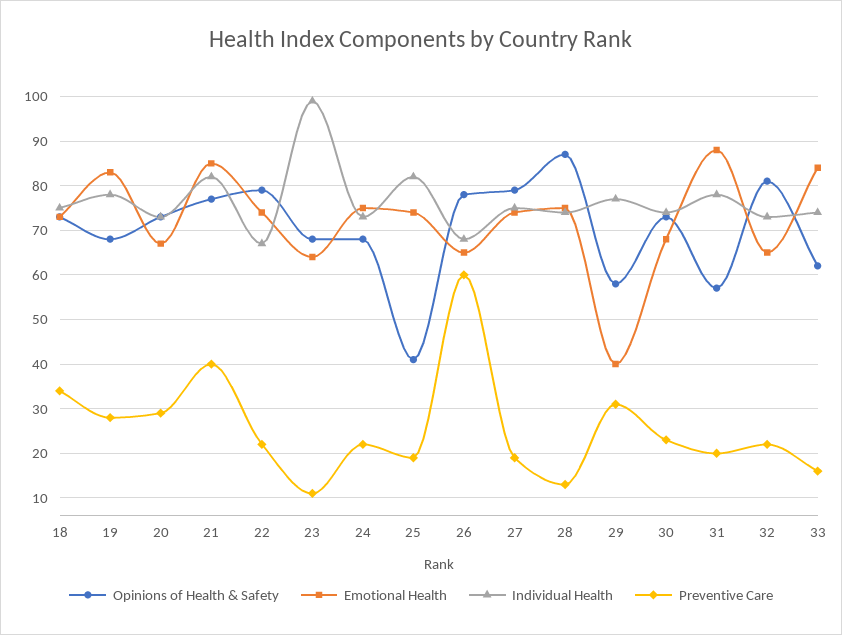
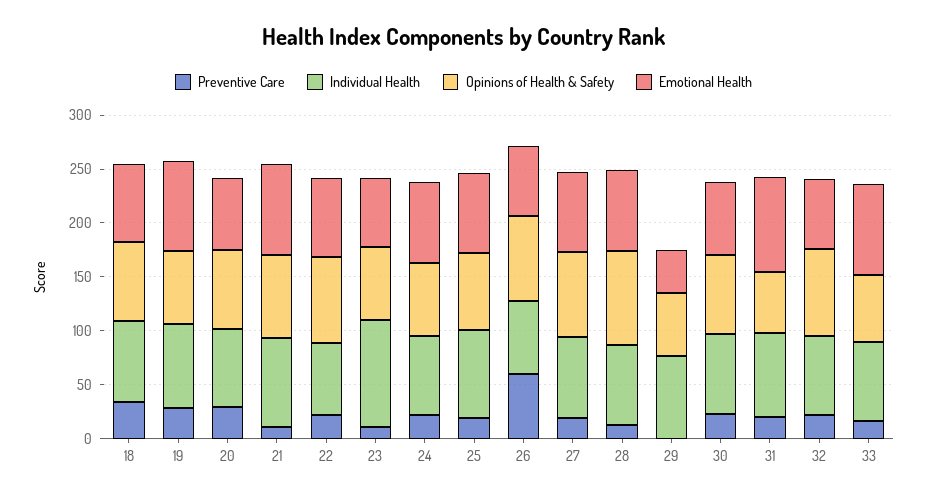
Preventive Care, 21: 40 -> 10
Opinions of Health & Safety, 25: 40 -> 70
Preventive Care, 29: 30 -> 0

